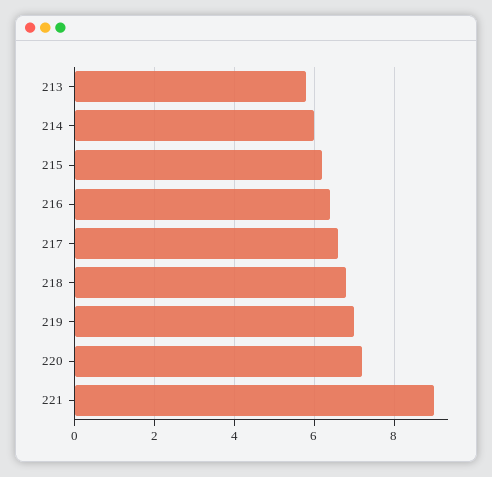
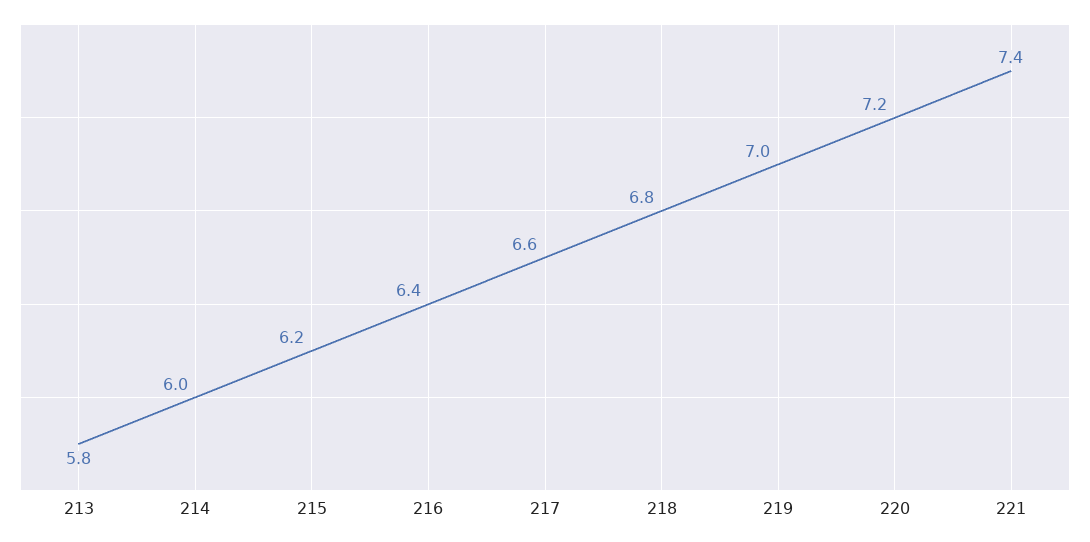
221: 9 -> 7.4

